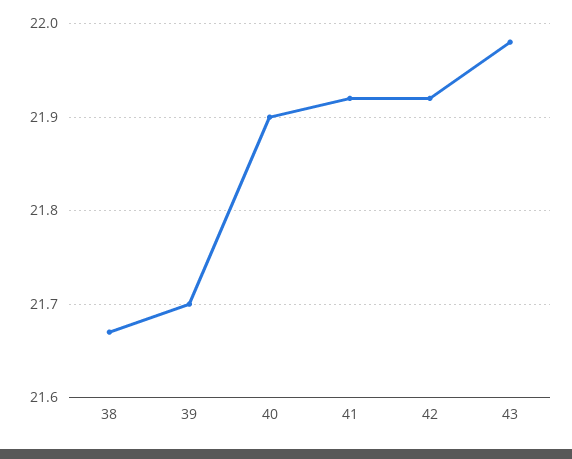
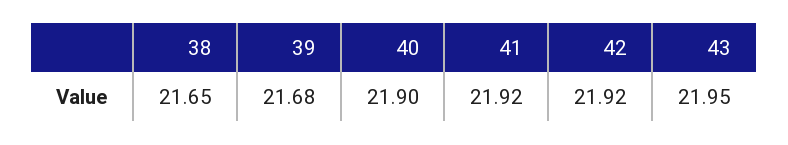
38: 21.67 -> 21.65
39: 21.7 -> 21.68
43: 21.98 -> 21.95

